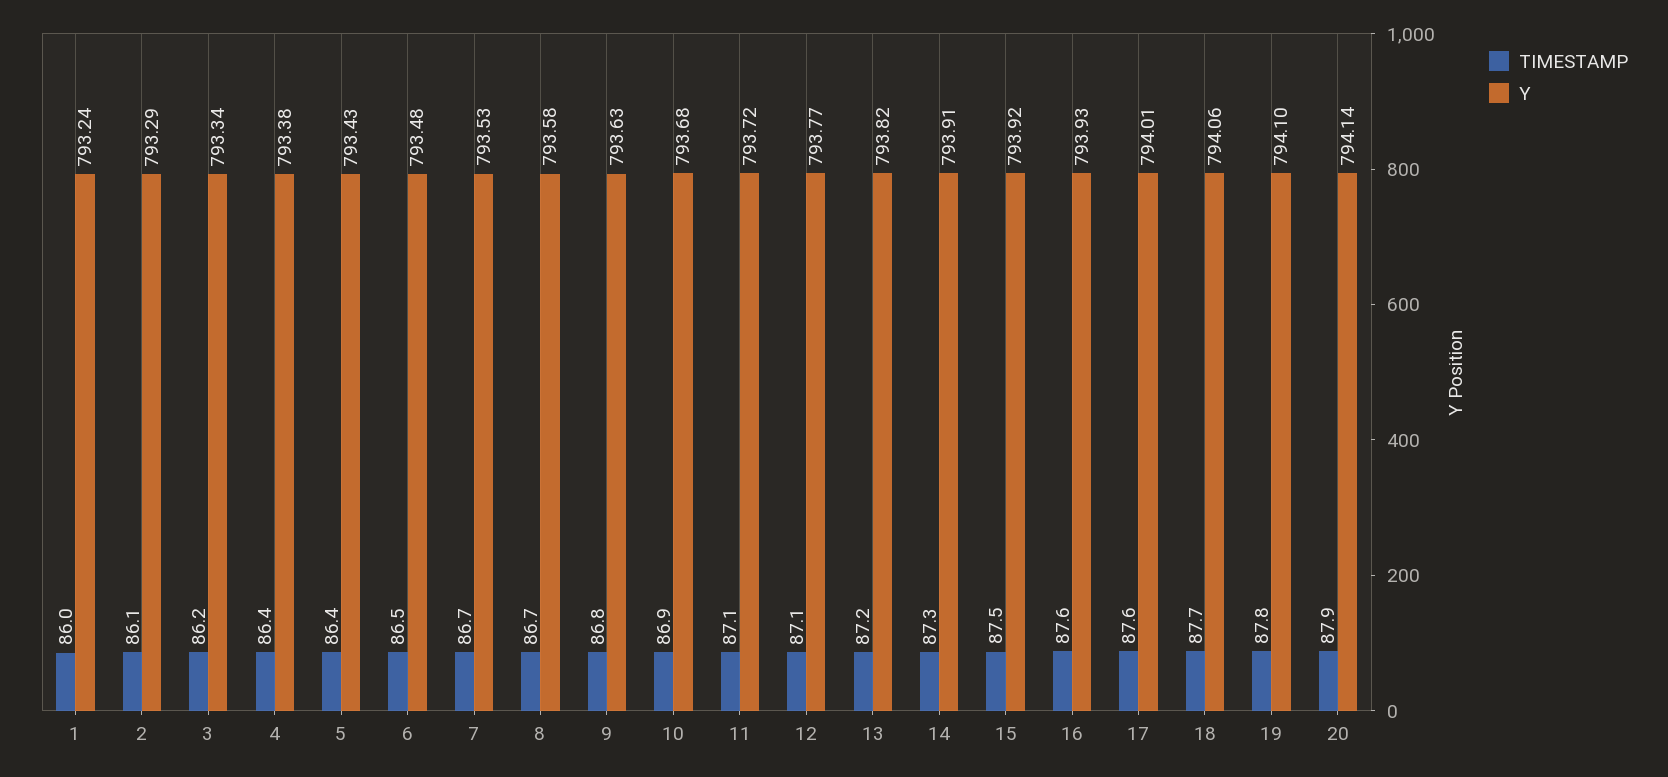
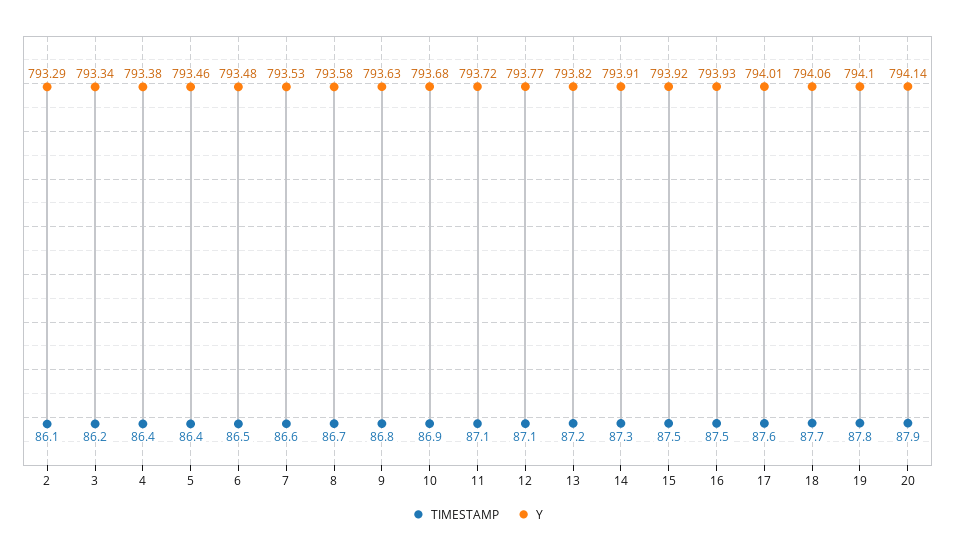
TIMESTAMP, 1: 86 -> none
Y, 1: 793.24 -> none
Y, 5: 793.43 -> 793.46
TIMESTAMP, 7: 86.7 -> 86.6
TIMESTAMP, 16: 87.6 -> 87.5

